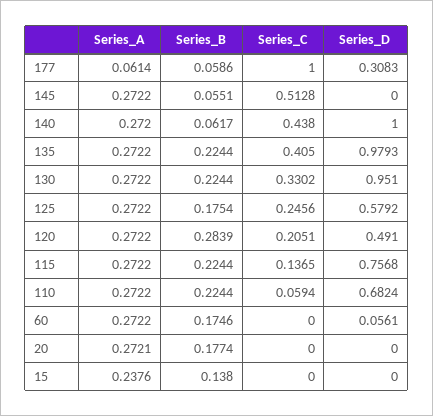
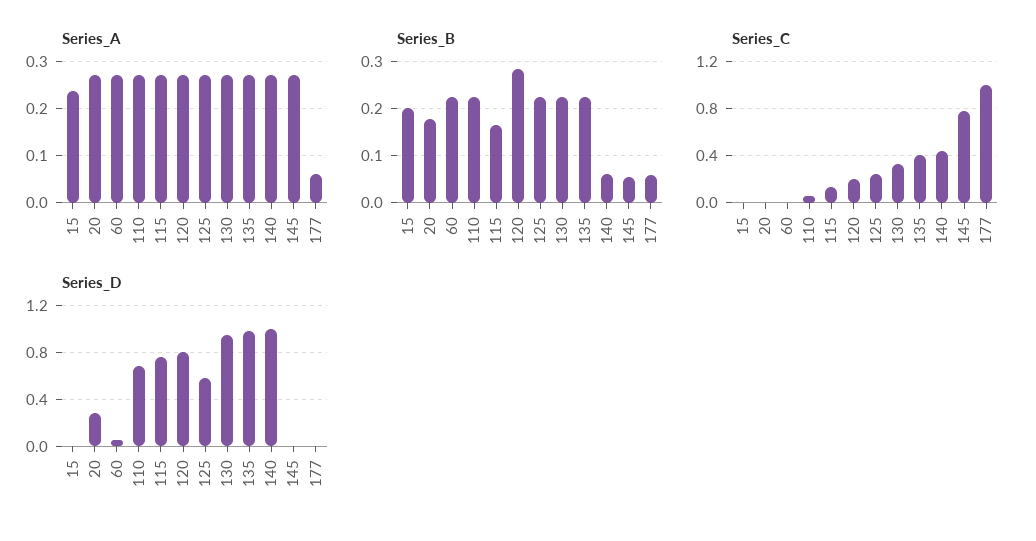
Series_D, 177: 0.3083 -> 0
Series_C, 145: 0.5128 -> 0.8
Series_B, 125: 0.1754 -> 0.22
Series_D, 120: 0.491 -> 0.8
Series_B, 115: 0.2244 -> 0.16
Series_B, 60: 0.1746 -> 0.22
Series_D, 20: 0 -> 0.3
Series_B, 15: 0.138 -> 0.2

